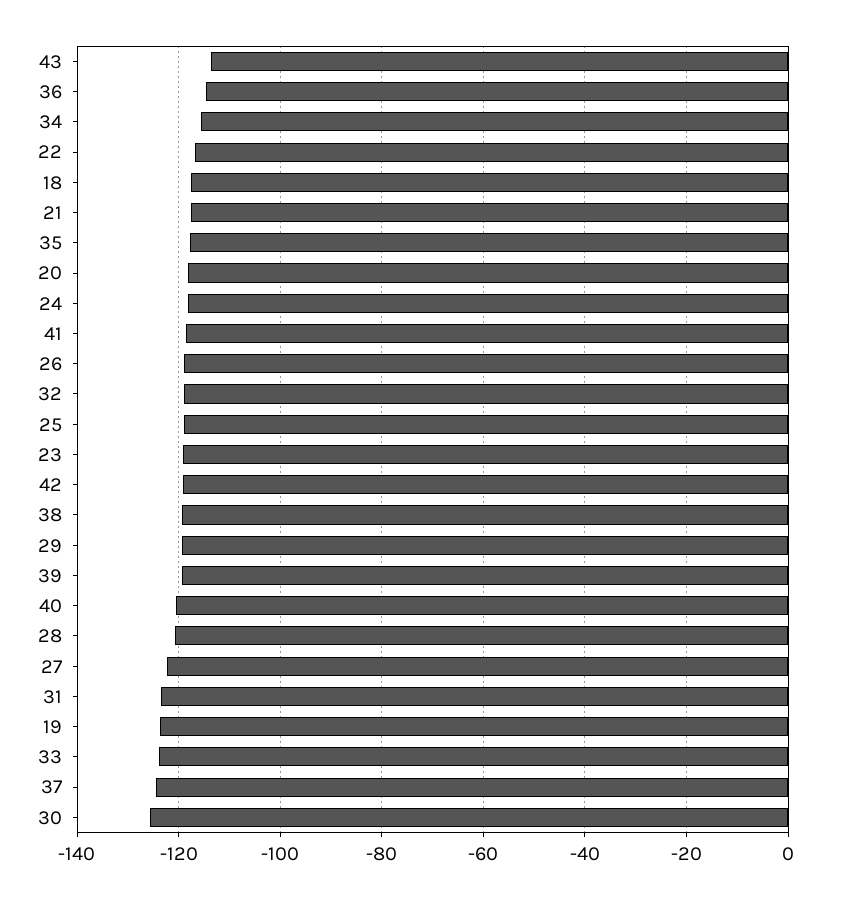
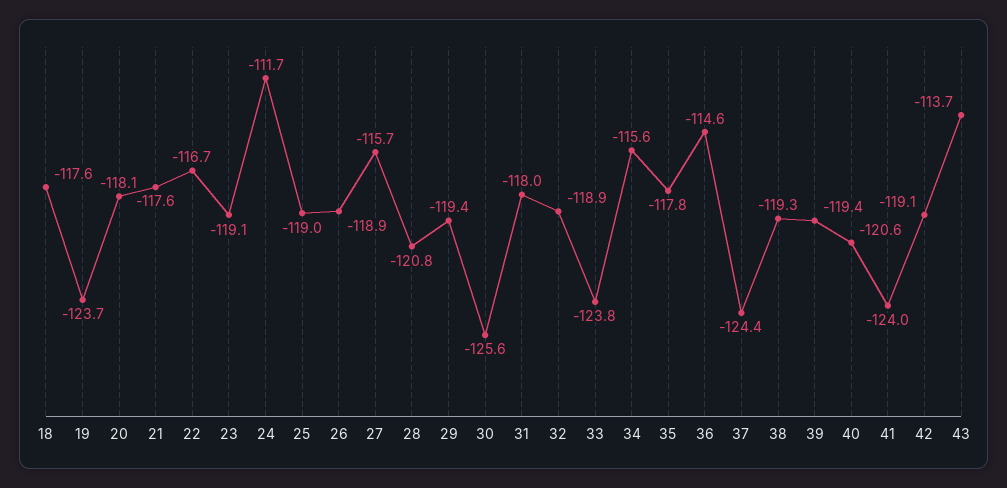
24: -118 -> -111.7
41: -118 -> -124
27: -122 -> -115.7
31: -124 -> -118

